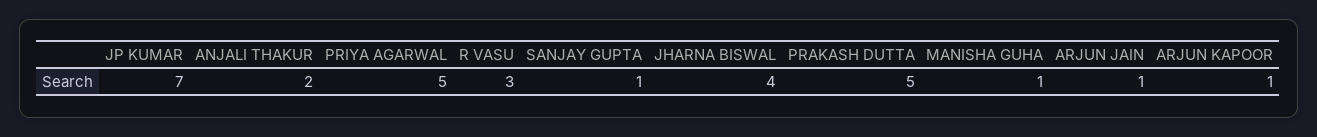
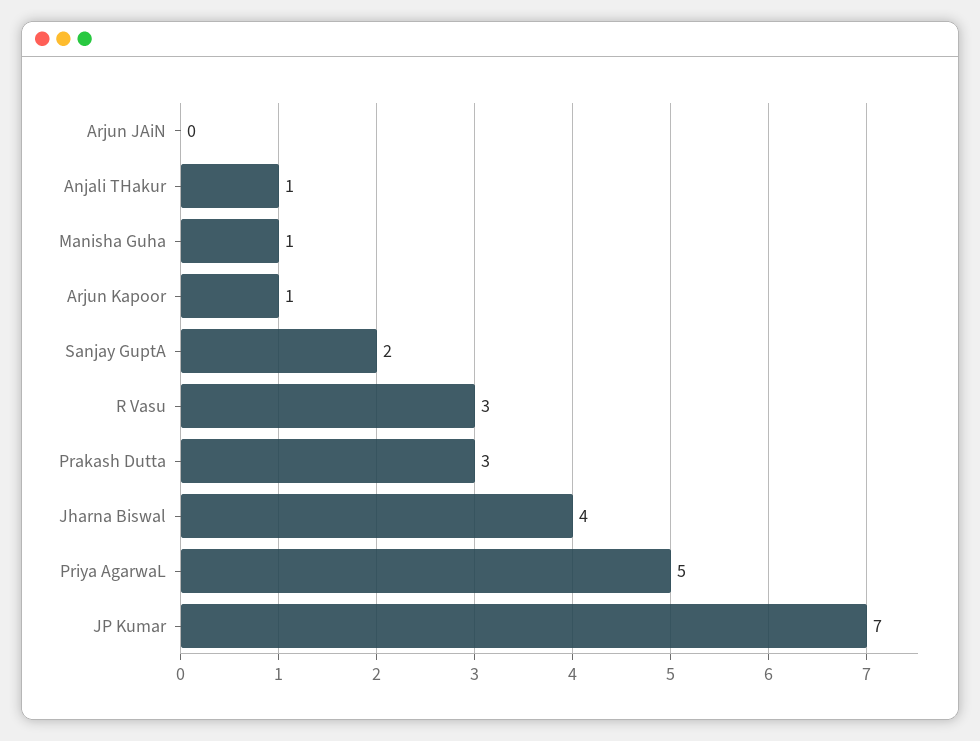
ANJALI THAKUR: 2 -> 1
SANJAY GUPTA: 1 -> 2
PRAKASH DUTTA: 5 -> 3
ARJUN JAIN: 1 -> 0

